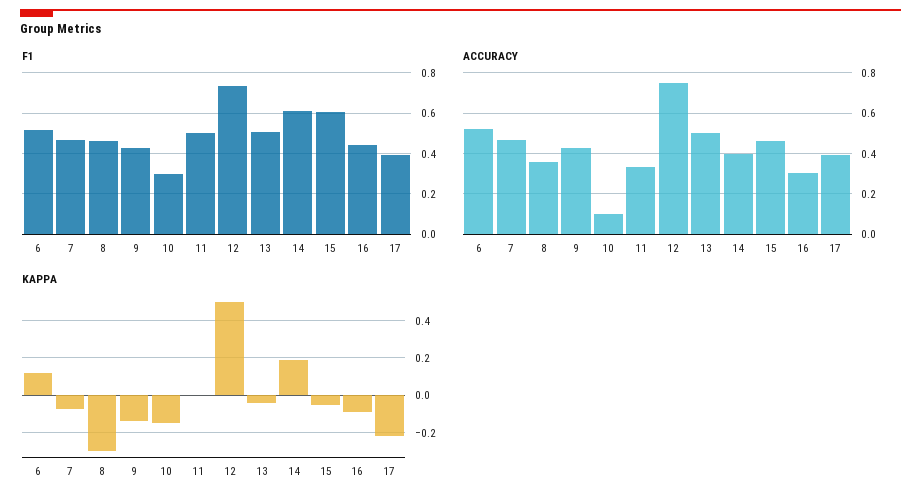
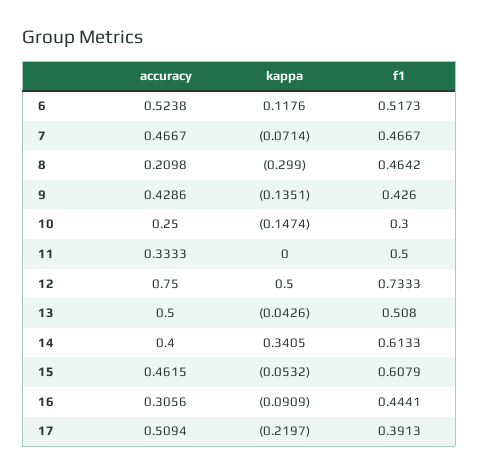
ACCURACY, 8: 0.35 -> 0.2098
ACCURACY, 10: 0.1 -> 0.25
ACCURACY, 17: 0.4 -> 0.5094
KAPPA, 14: 0.2 -> 0.3405

